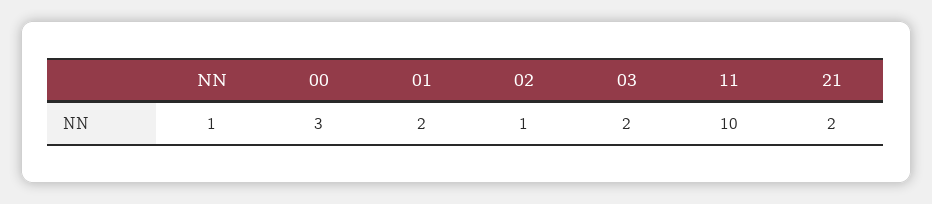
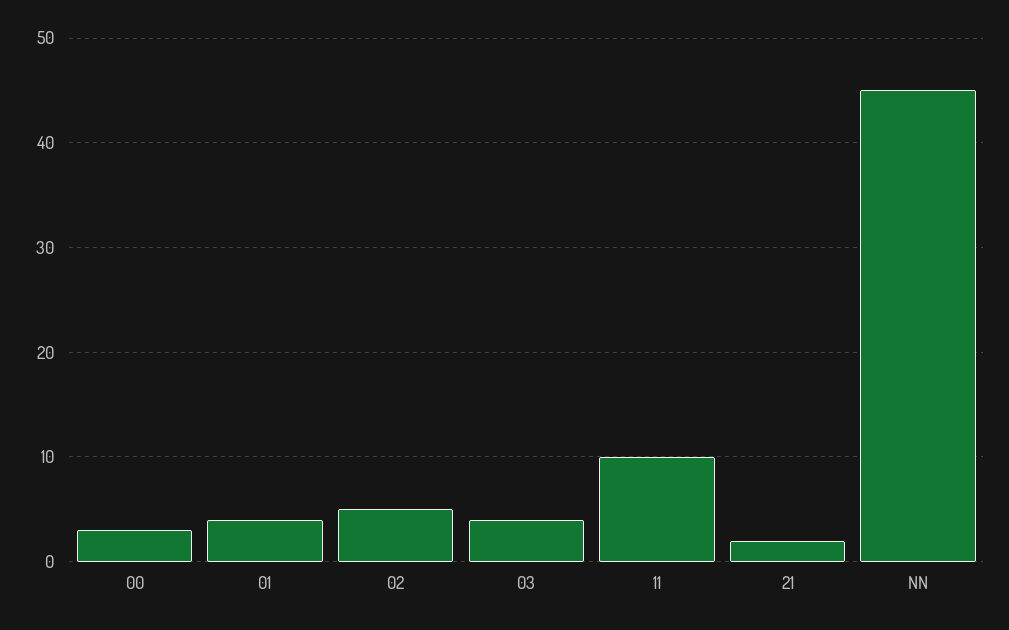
NN: 1 -> 45
01: 2 -> 4
02: 1 -> 5
03: 2 -> 4

